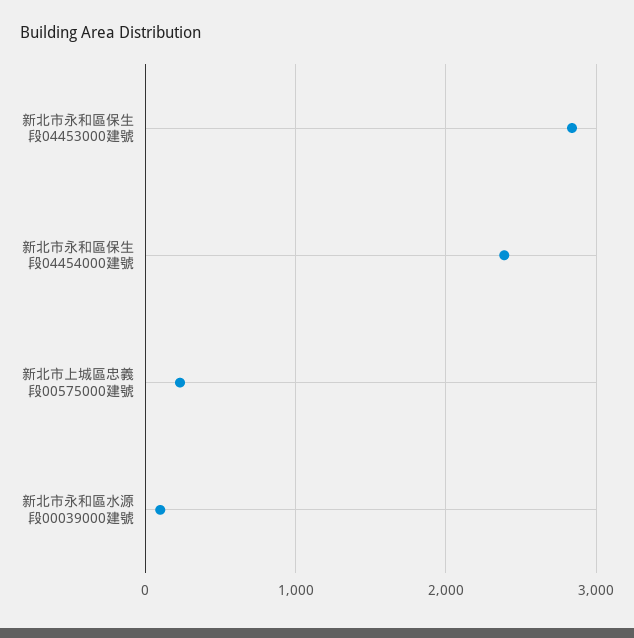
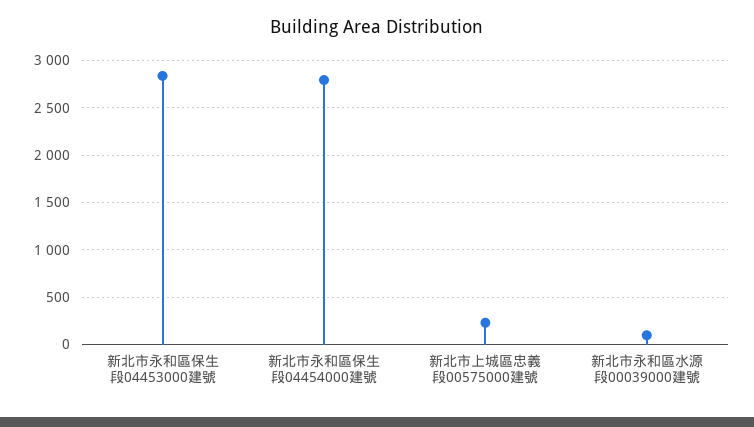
新北市永和區保生段04454000建號: 2400 -> 2800

